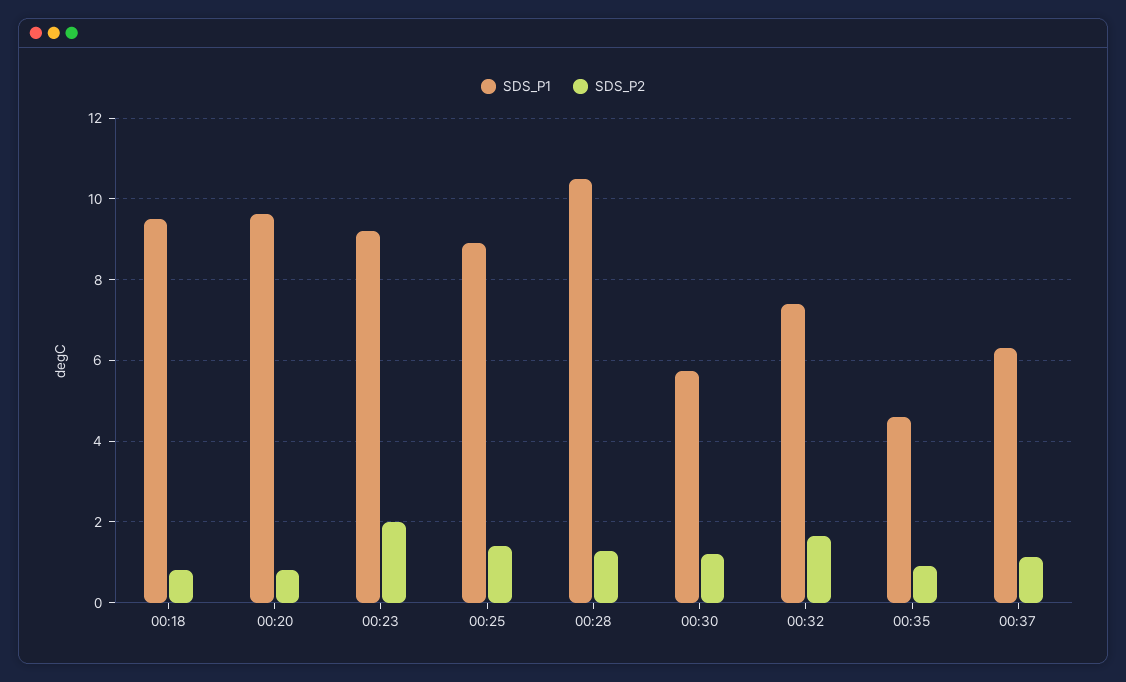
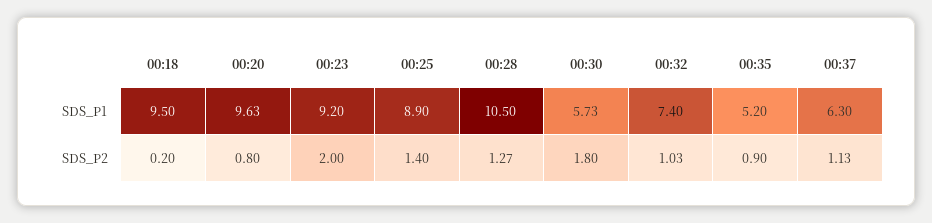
SDS_P2, 00:18: 0.8 -> 0.2
SDS_P2, 00:30: 1.2 -> 1.8
SDS_P2, 00:32: 1.6 -> 1.03
SDS_P1, 00:35: 4.6 -> 5.2

